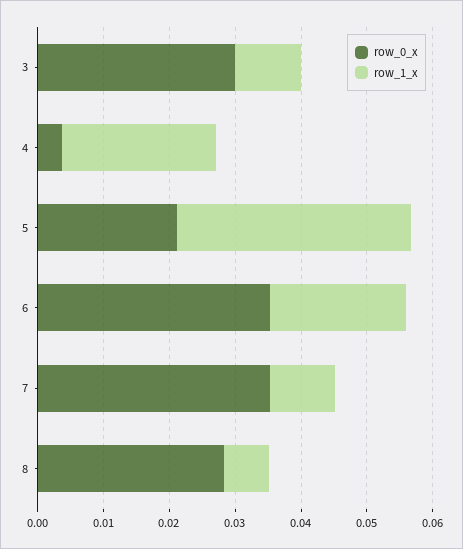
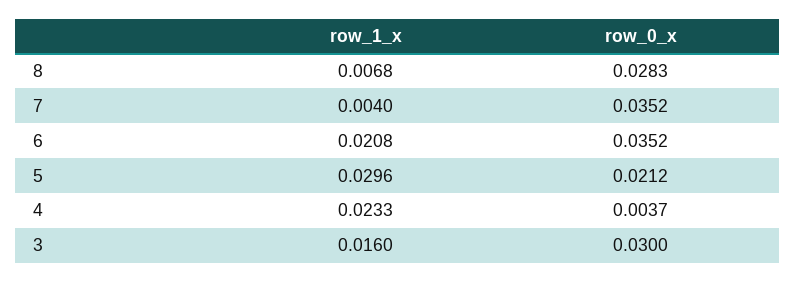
row_1_x, 3: 0.01 -> 0.016
row_1_x, 5: 0.036 -> 0.0296
row_1_x, 7: 0.01 -> 0.004

